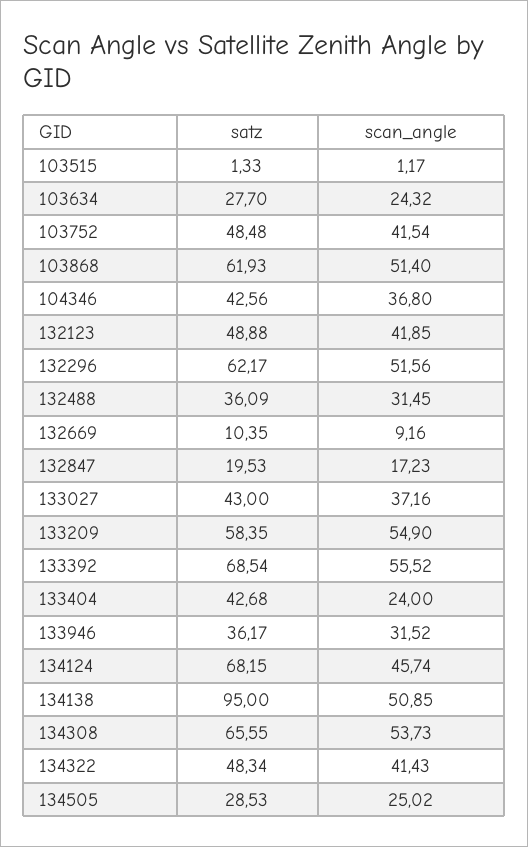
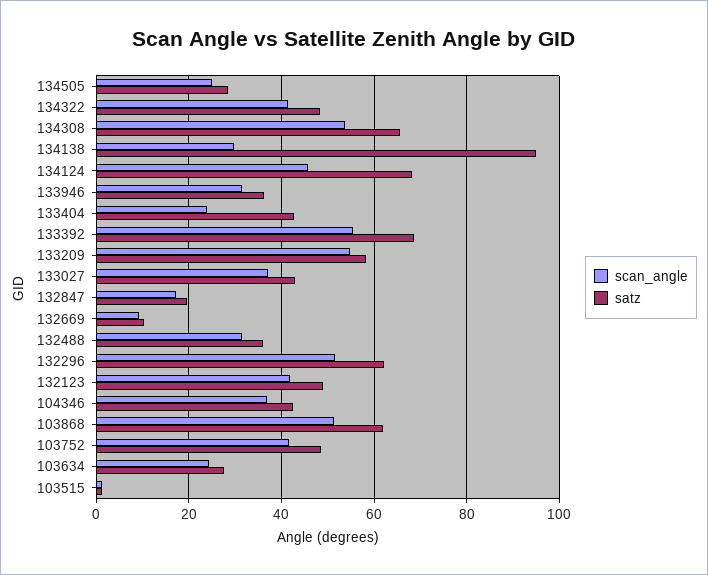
scan_angle, 134138: 50.85 -> 30

